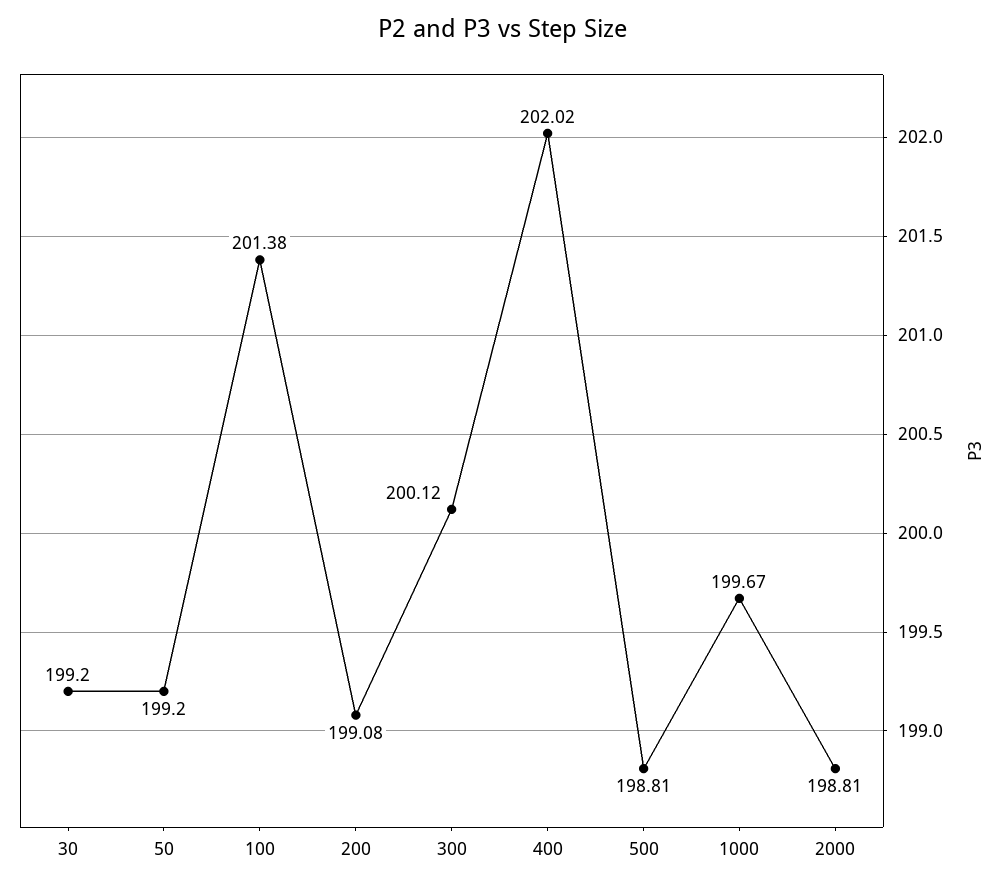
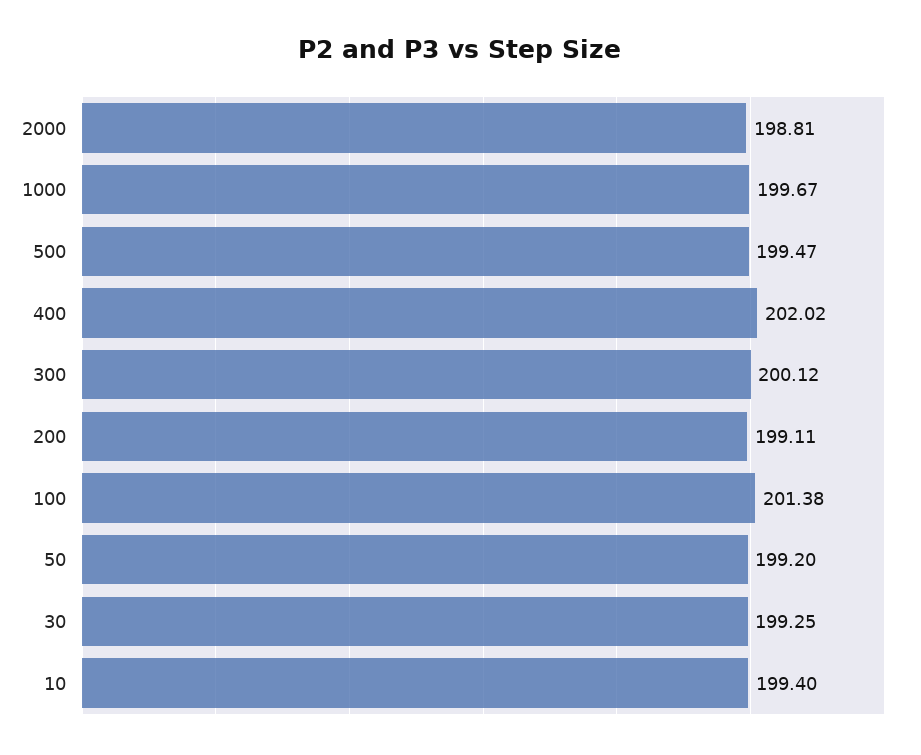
30: 199.2 -> 199.25
200: 199.08 -> 199.11
500: 198.81 -> 199.47
10: none -> 199.4

